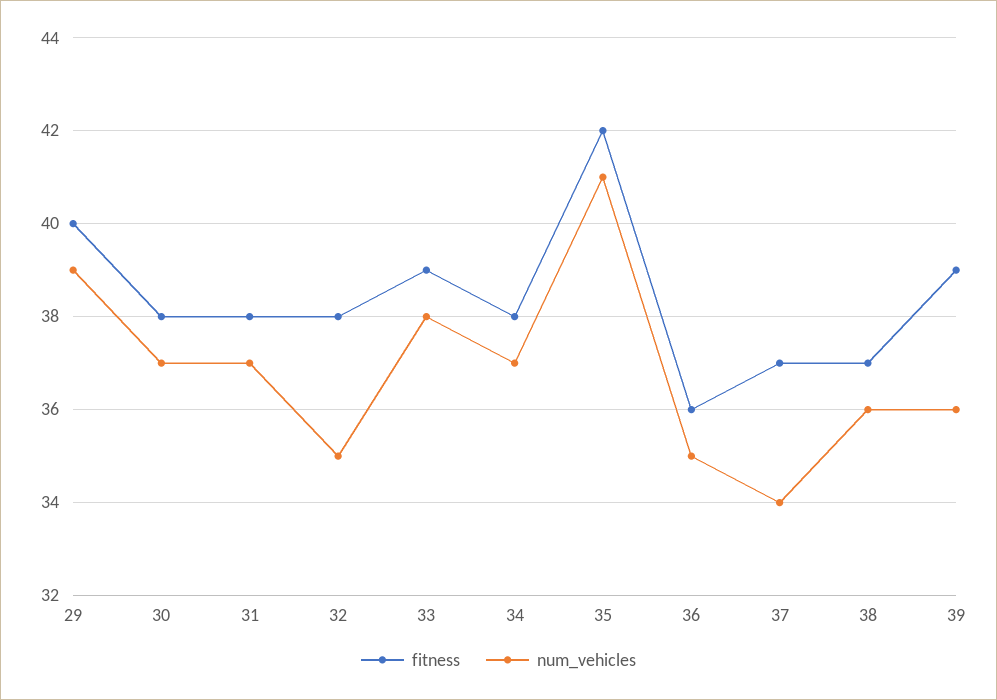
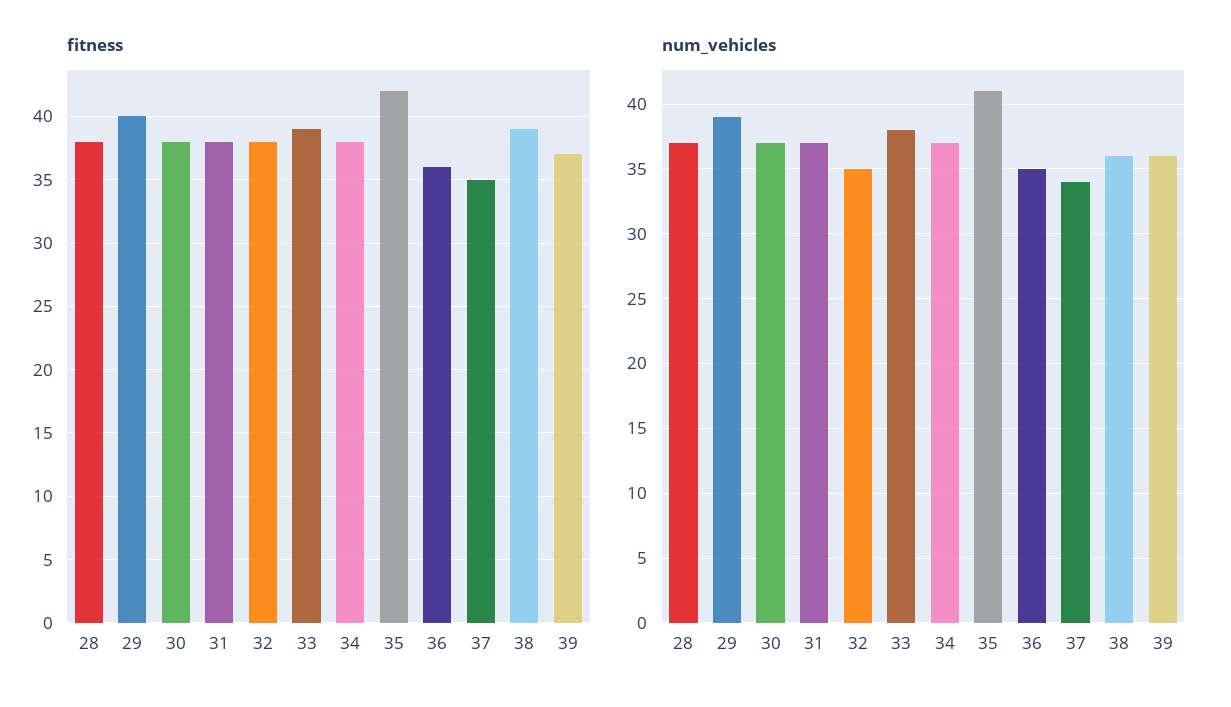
fitness, 37: 37 -> 35
fitness, 38: 37 -> 39
fitness, 39: 39 -> 37
fitness, 28: none -> 38
num_vehicles, 28: none -> 37

